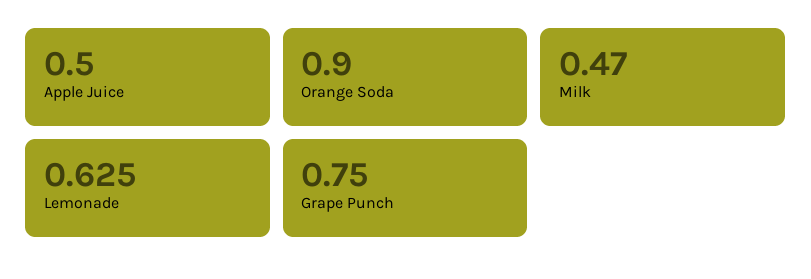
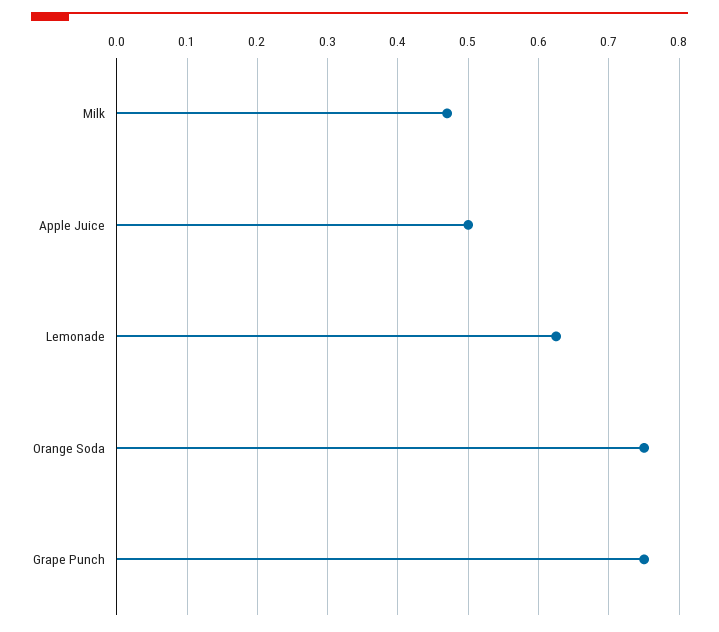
Orange Soda: 0.9 -> 0.75

